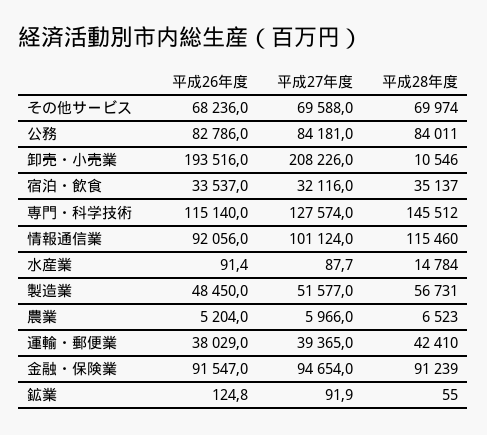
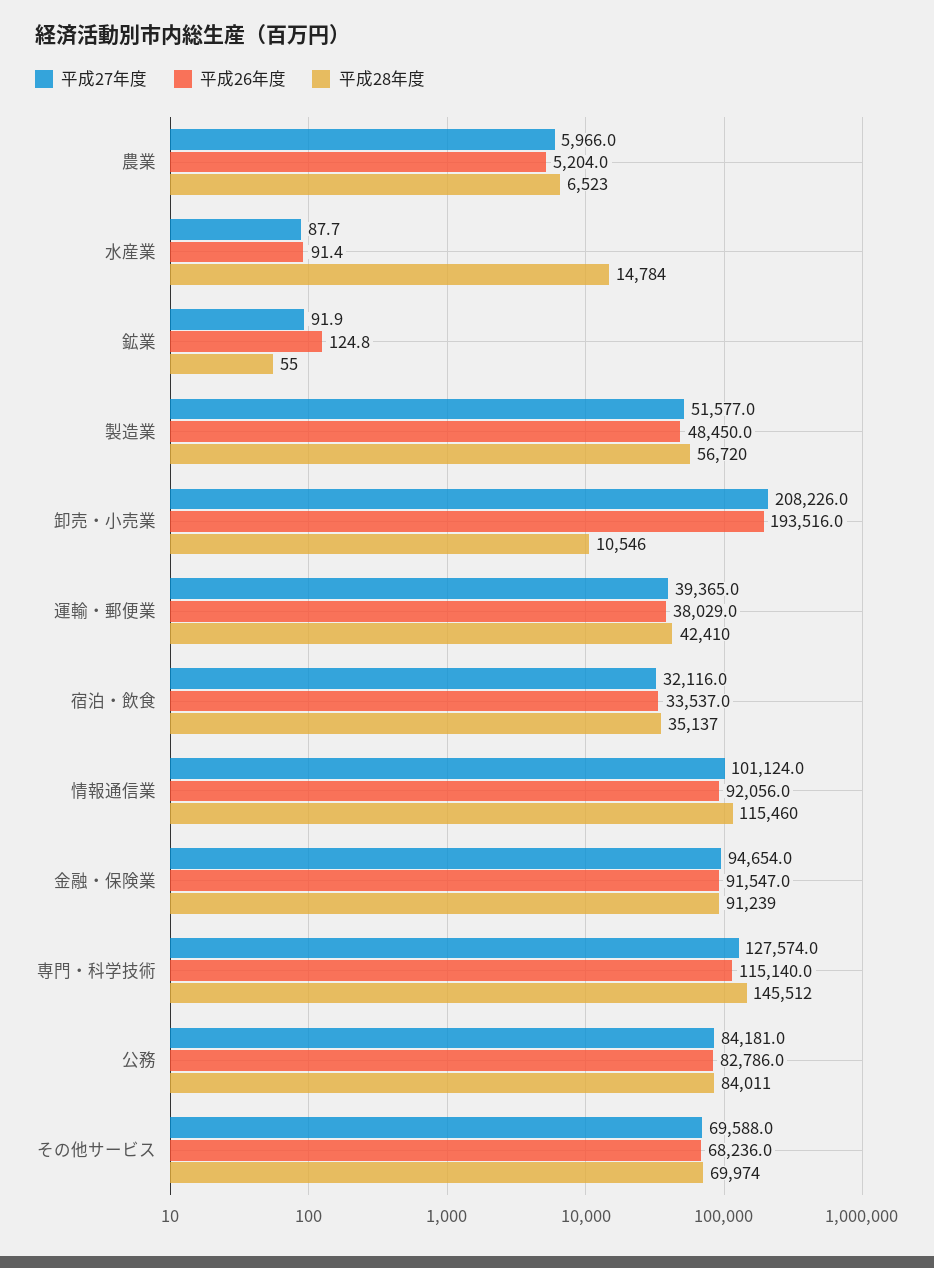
平成28年度, 製造業: 56731 -> 56720

